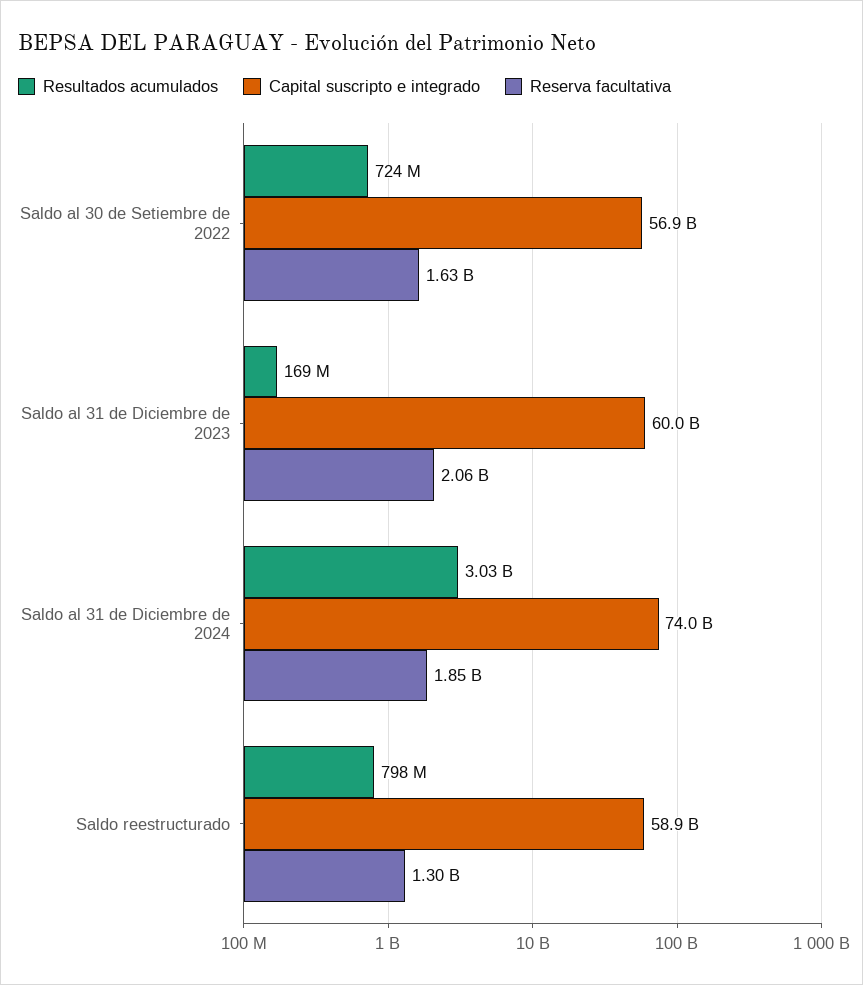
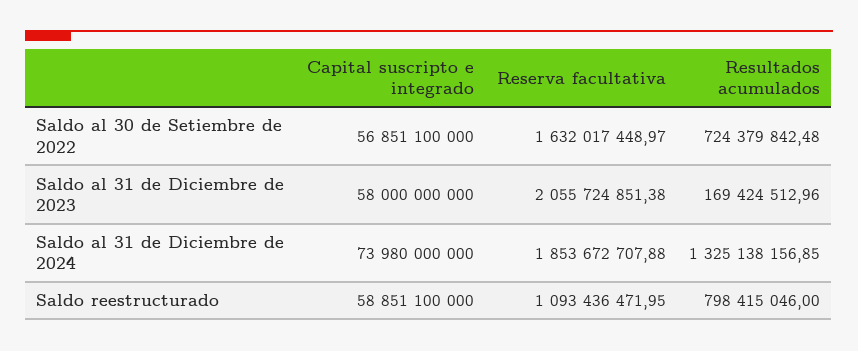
Capital suscripto e integrado, Saldo al 31 de Diciembre de 2023: 60000000000 -> 58000000000
Resultados acumulados, Saldo al 31 de Diciembre de 2024: 3030000000 -> 1325138156.85
Reserva facultativa, Saldo reestructurado: 1300000000 -> 1093436471.95

